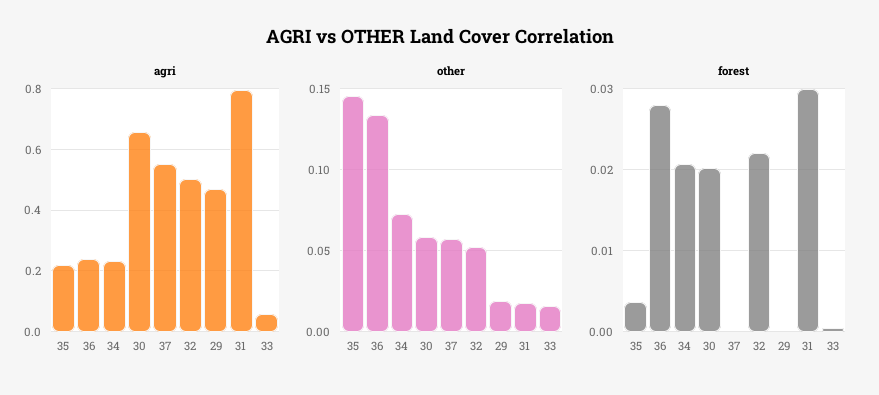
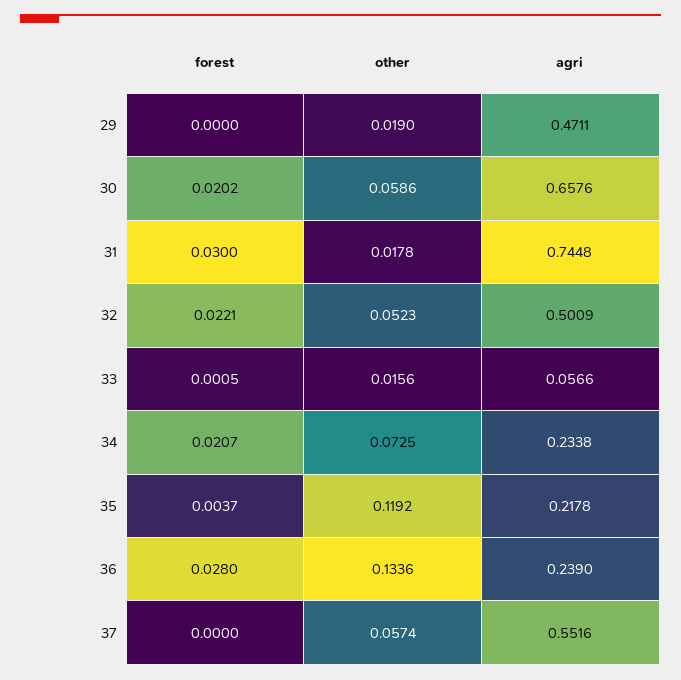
agri, 31: 0.8 -> 0.7448
other, 35: 0.145 -> 0.1192

